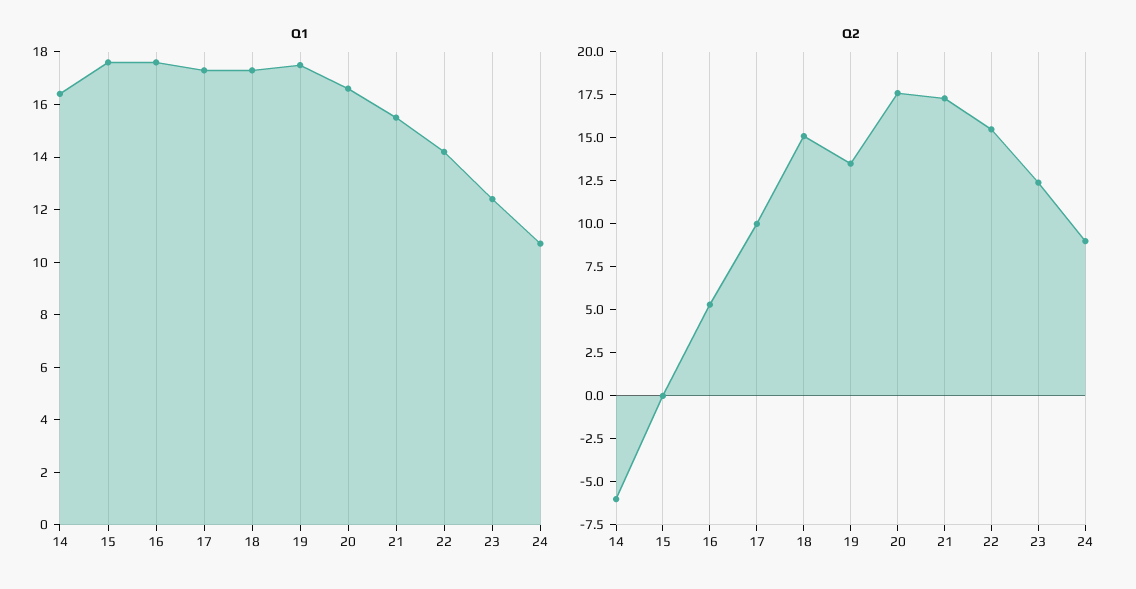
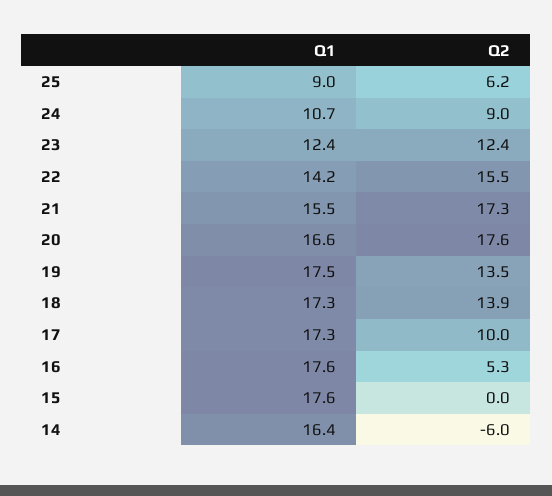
Q2, 18: 15 -> 13.9
Q1, 25: none -> 9
Q2, 25: none -> 6.2

